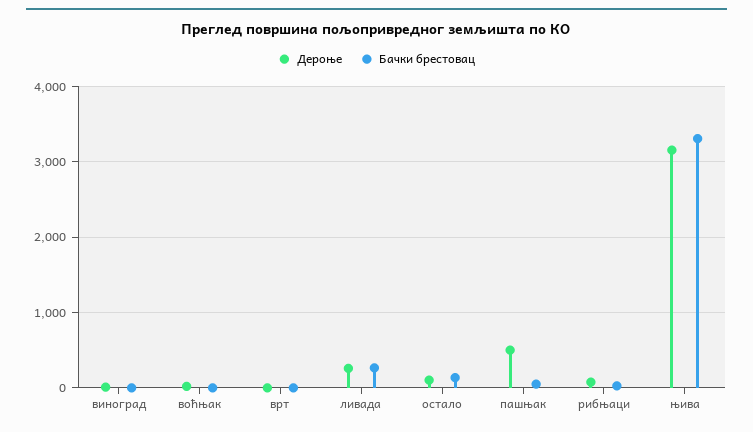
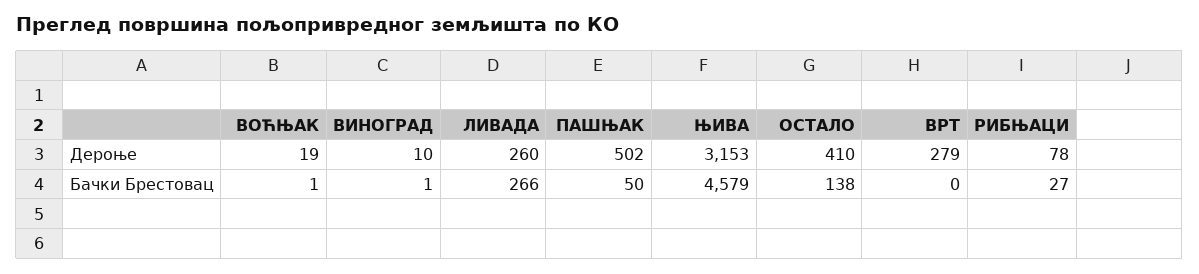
Дероње, врт: 0 -> 279
Дероње, остало: 100 -> 410
Бачки брестовац, њива: 3300 -> 4579

